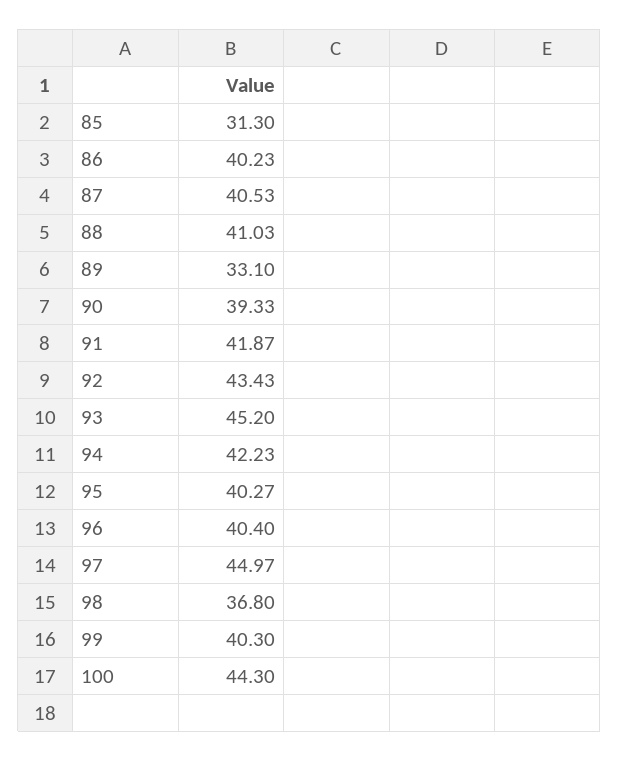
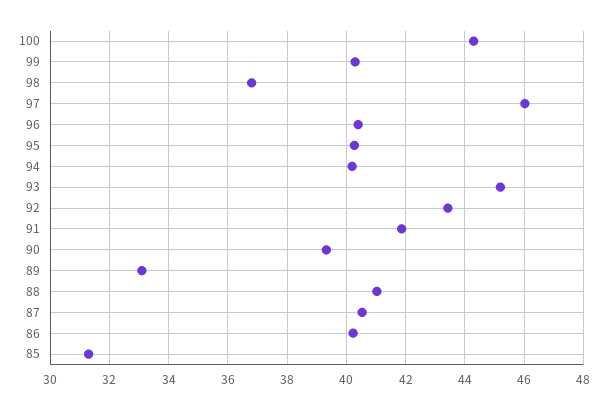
94: 42.23 -> 40.25
97: 44.97 -> 46

